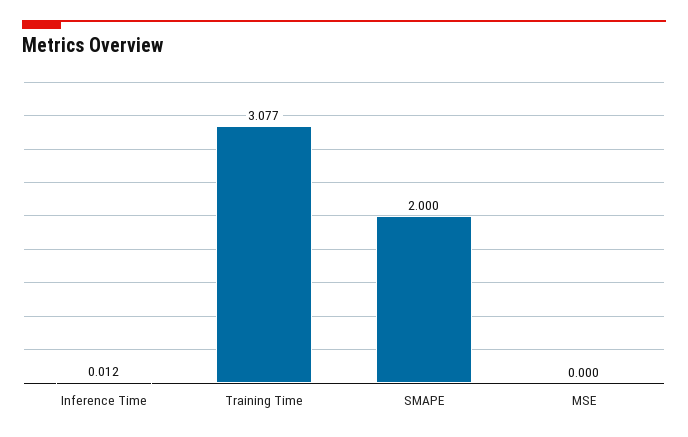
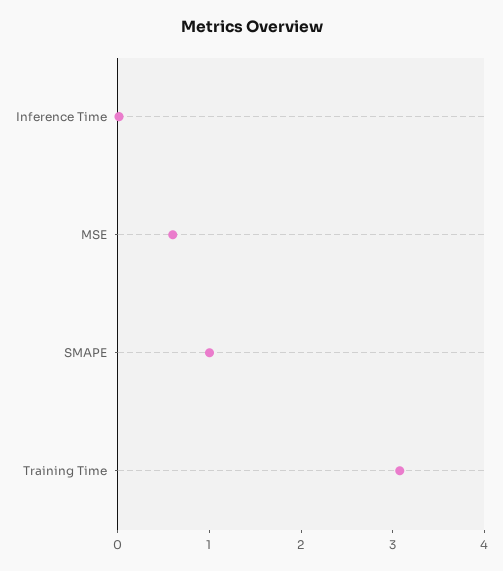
SMAPE: 2 -> 1
MSE: 0 -> 0.6

